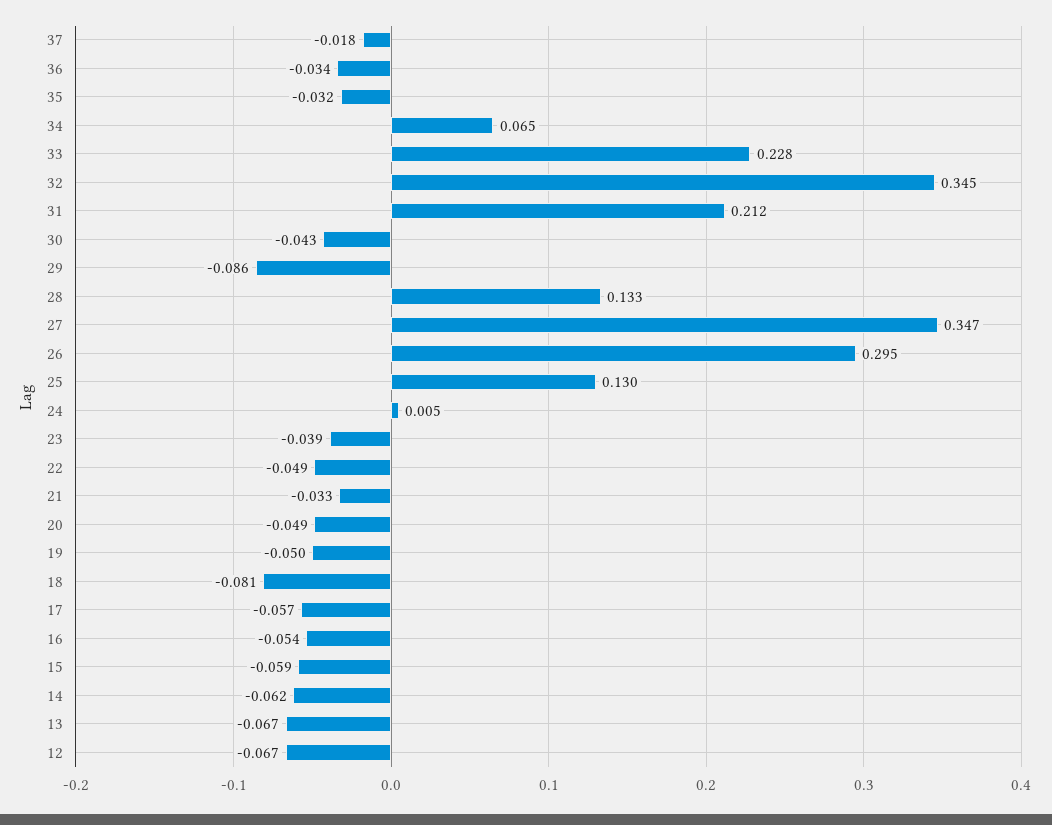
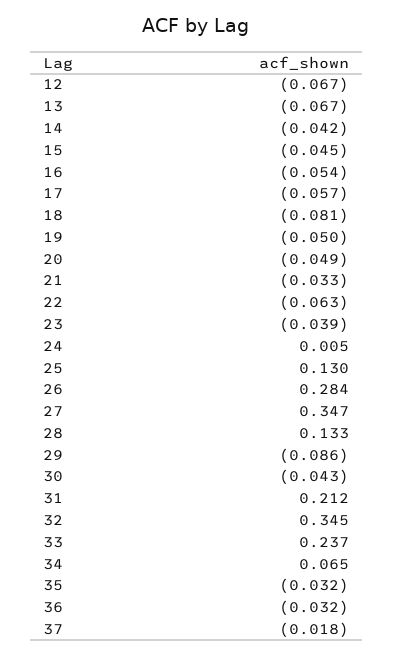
36: -0.034 -> -0.032
33: 0.228 -> 0.237
26: 0.295 -> 0.284
22: -0.049 -> -0.063
15: -0.059 -> -0.045
14: -0.062 -> -0.042

